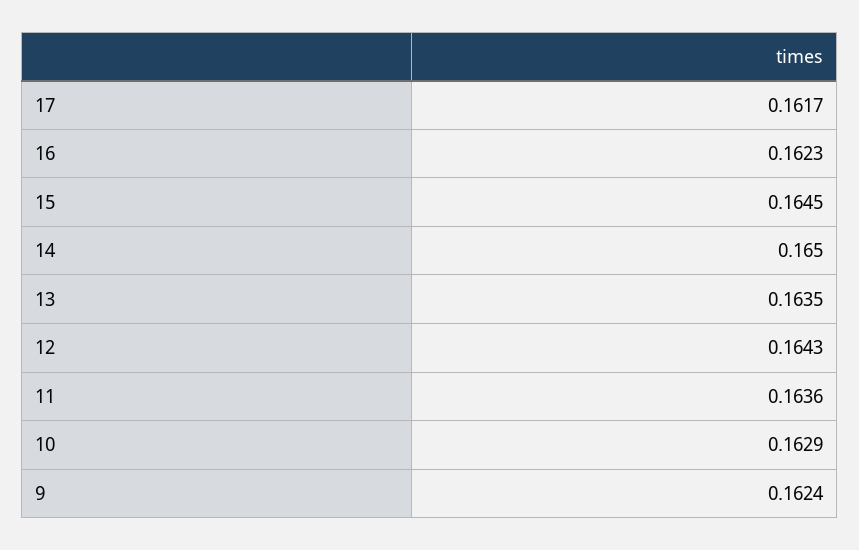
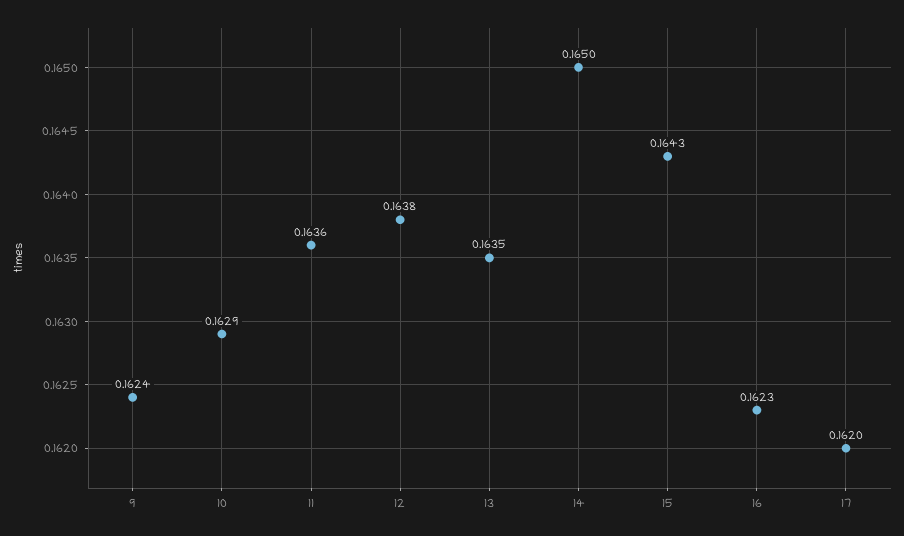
17: 0.1617 -> 0.162
15: 0.1645 -> 0.1643
12: 0.1643 -> 0.1638

